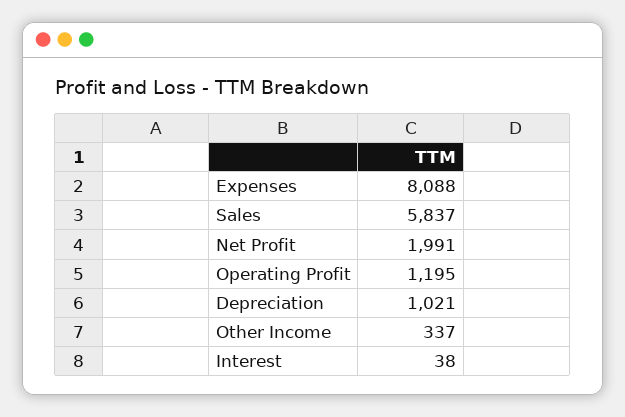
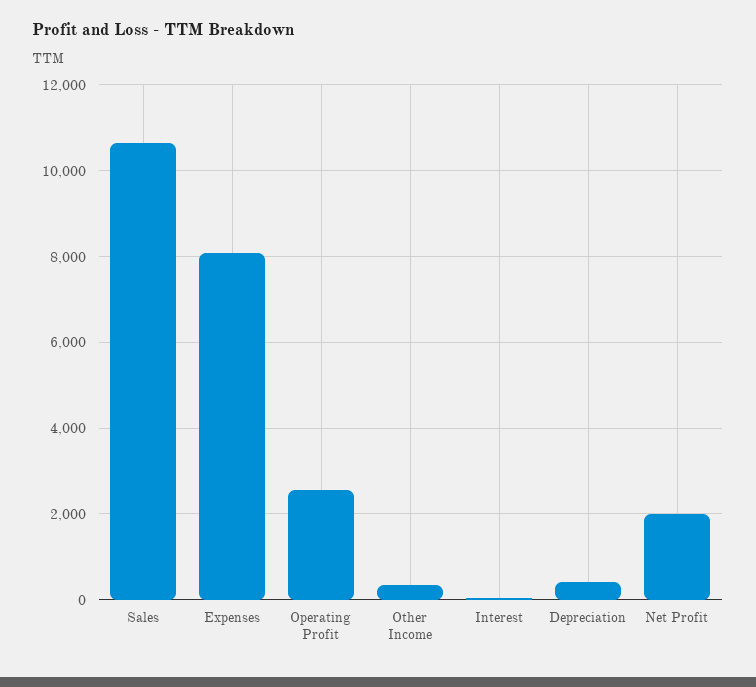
Sales: 5837 -> 10600
Operating Profit: 1195 -> 2600
Depreciation: 1021 -> 400

